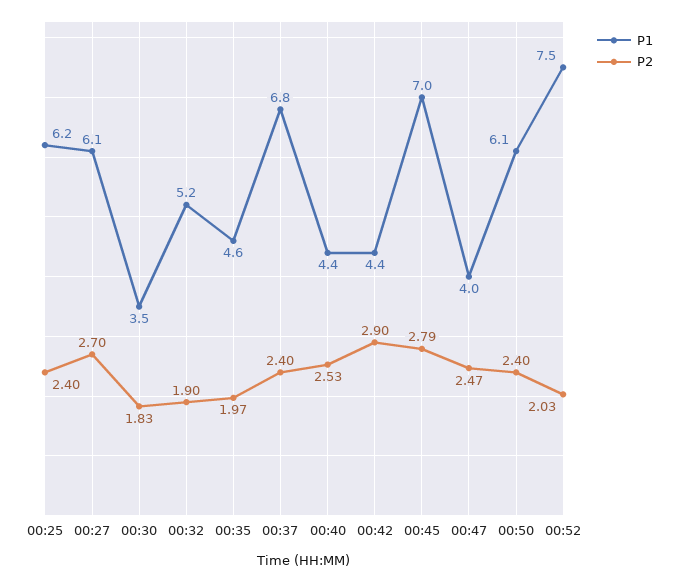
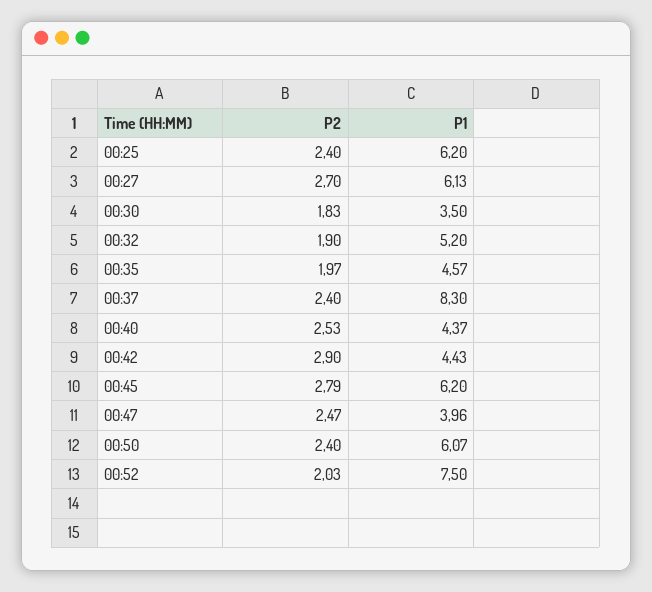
P1, 00:37: 6.8 -> 8.3
P1, 00:45: 7 -> 6.2

